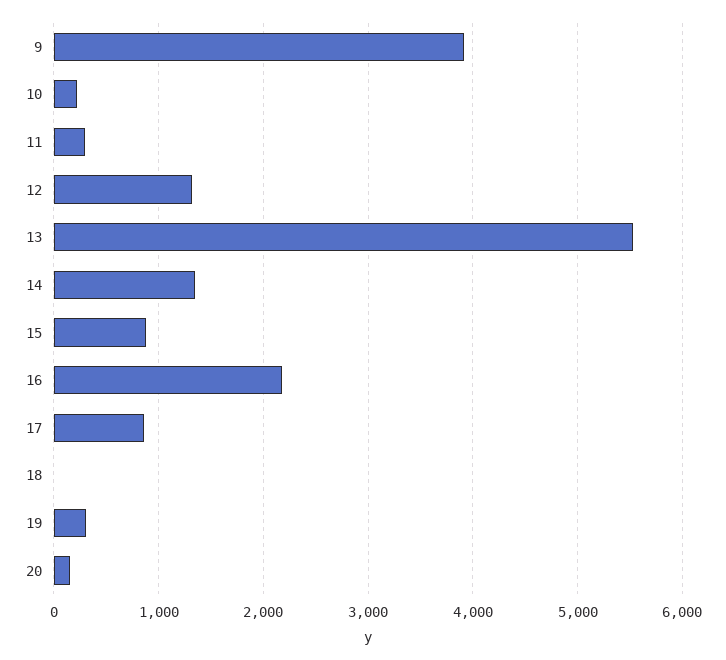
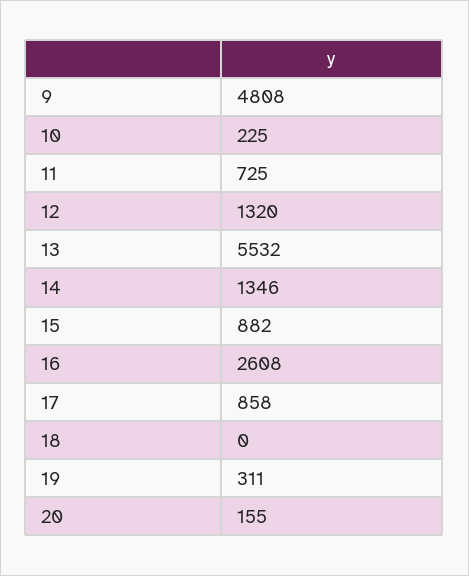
9: 3900 -> 4808
11: 300 -> 725
16: 2200 -> 2608

